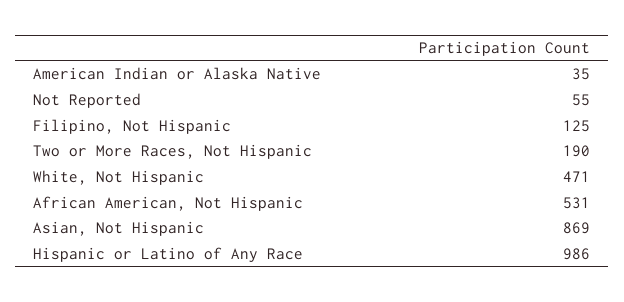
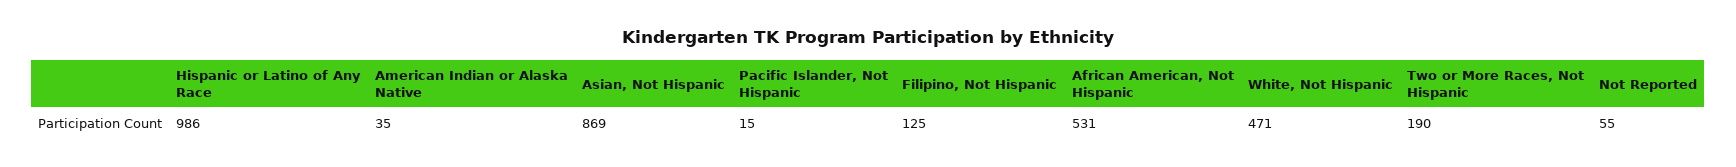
Pacific Islander, Not Hispanic: none -> 15

